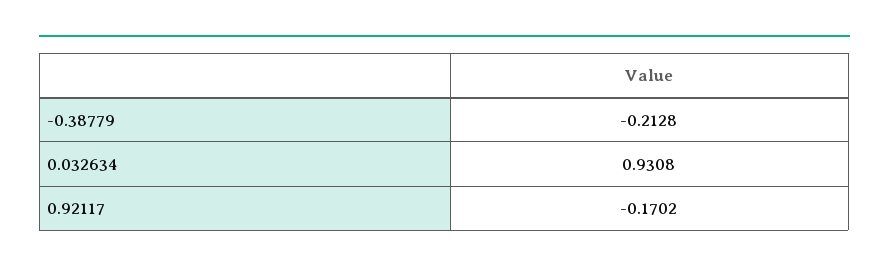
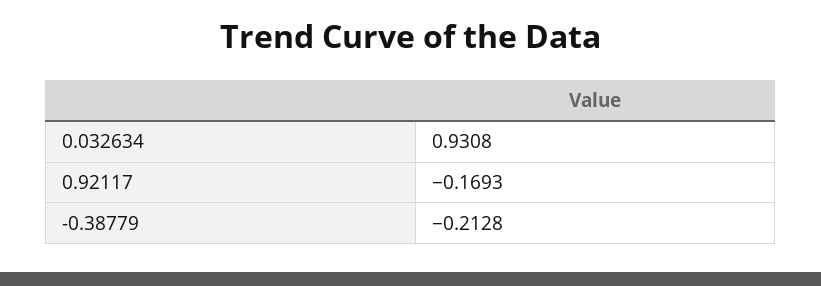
0.92117: -0.1702 -> -0.1693

